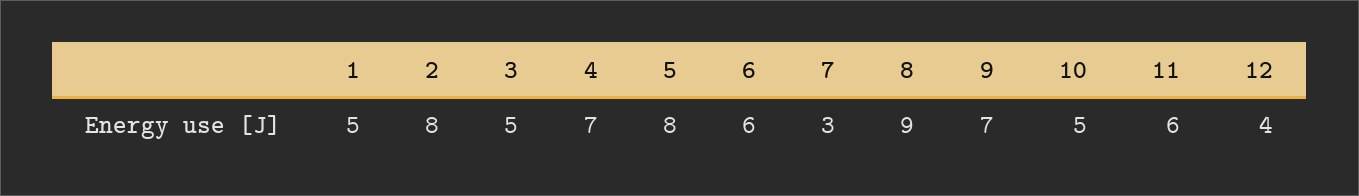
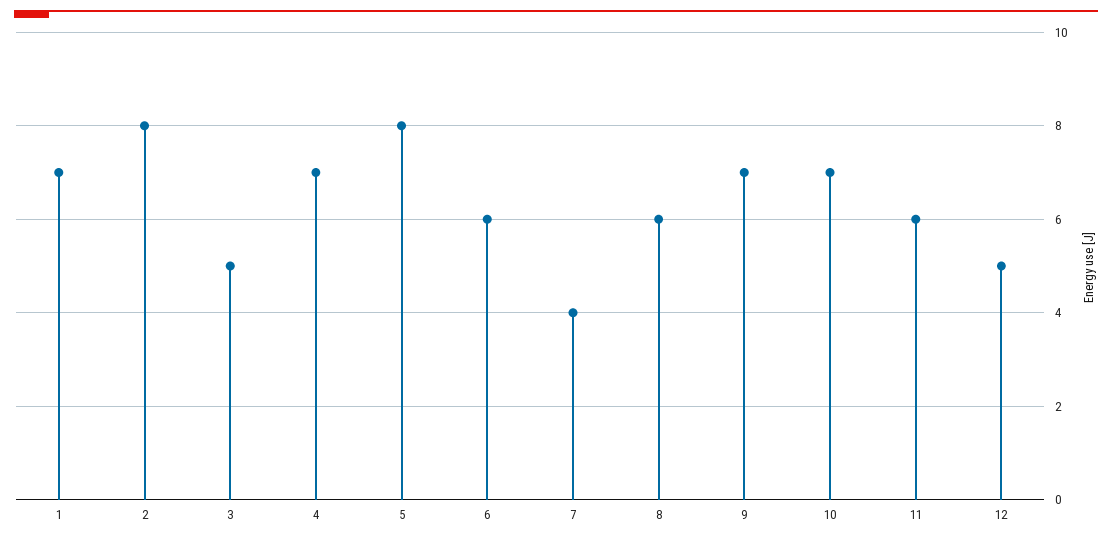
1: 5 -> 7
7: 3 -> 4
8: 9 -> 6
10: 5 -> 7
12: 4 -> 5

